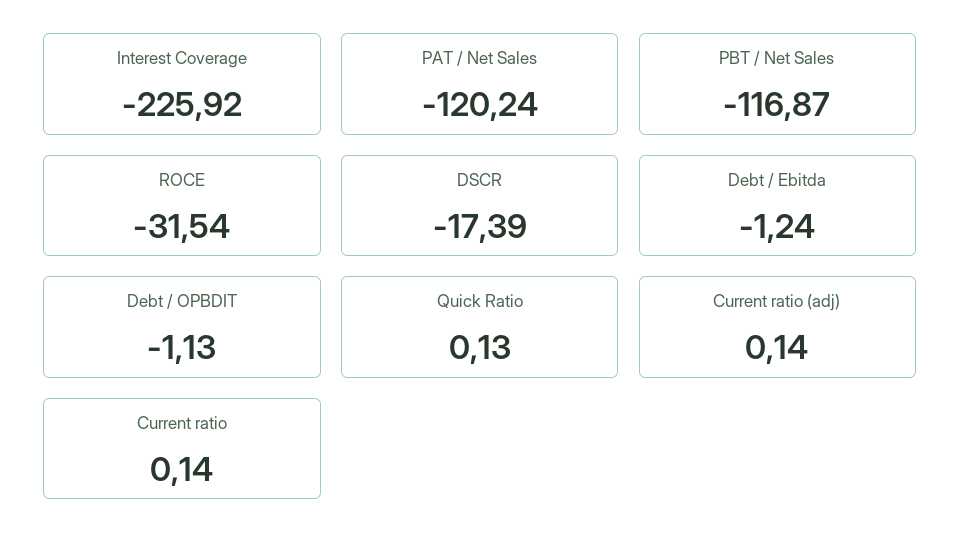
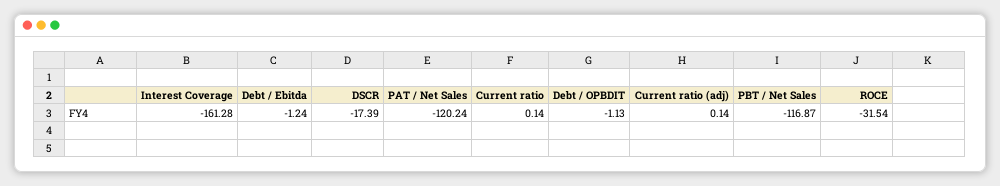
Interest Coverage: -225.92 -> -161.28
Quick Ratio: 0.13 -> none

